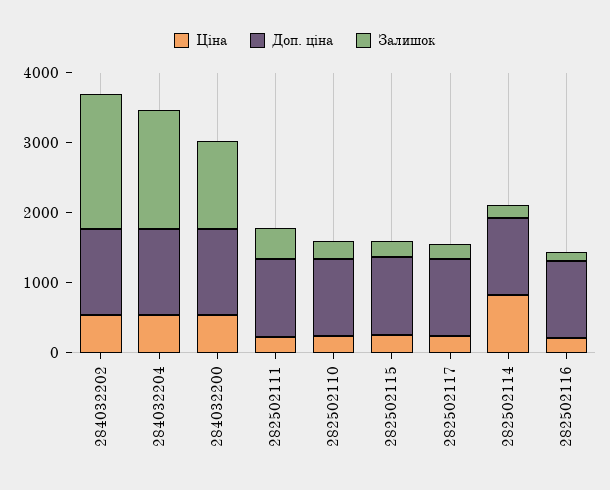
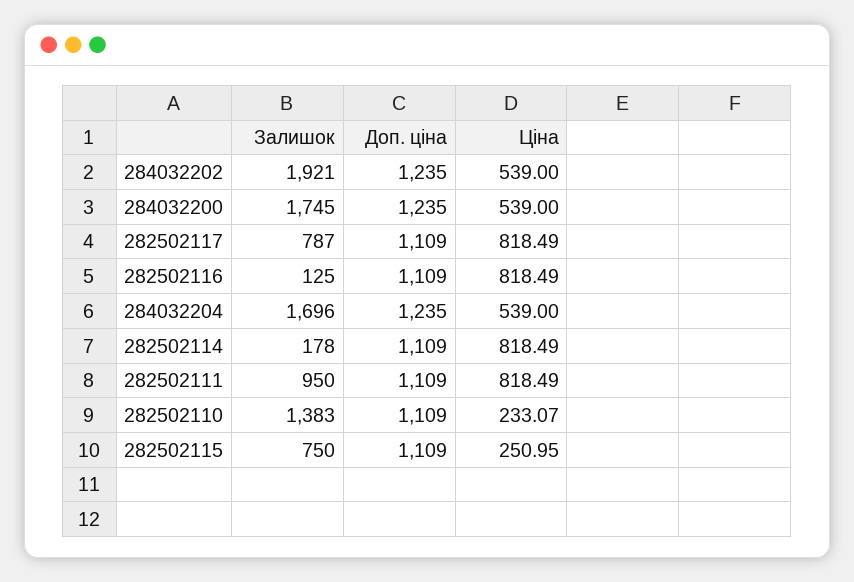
Залишок, 284032200: 1200 -> 1745
Ціна, 282502111: 200 -> 818.49
Залишок, 282502111: 400 -> 950
Залишок, 282502110: 200 -> 1383
Залишок, 282502115: 200 -> 750
Ціна, 282502117: 200 -> 818.49
Залишок, 282502117: 200 -> 787
Ціна, 282502116: 200 -> 818.49

